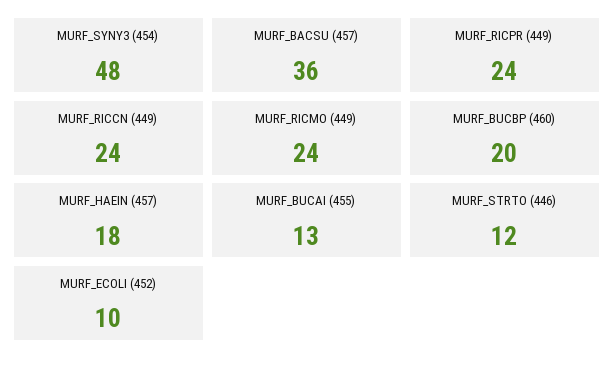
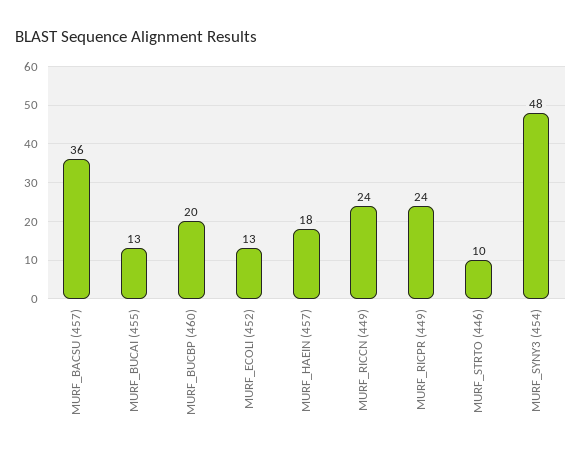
MURF_RICMO (449): 24 -> none
MURF_STRTO (446): 12 -> 10
MURF_ECOLI (452): 10 -> 13

